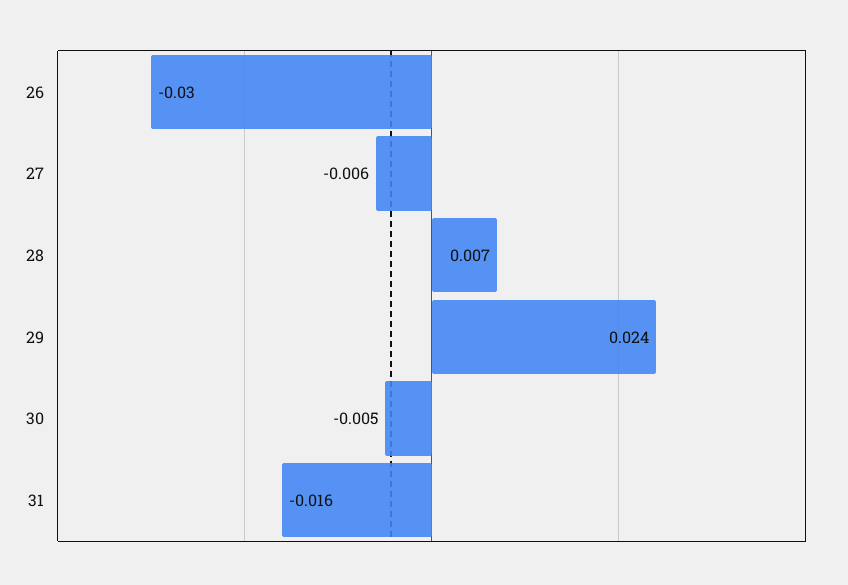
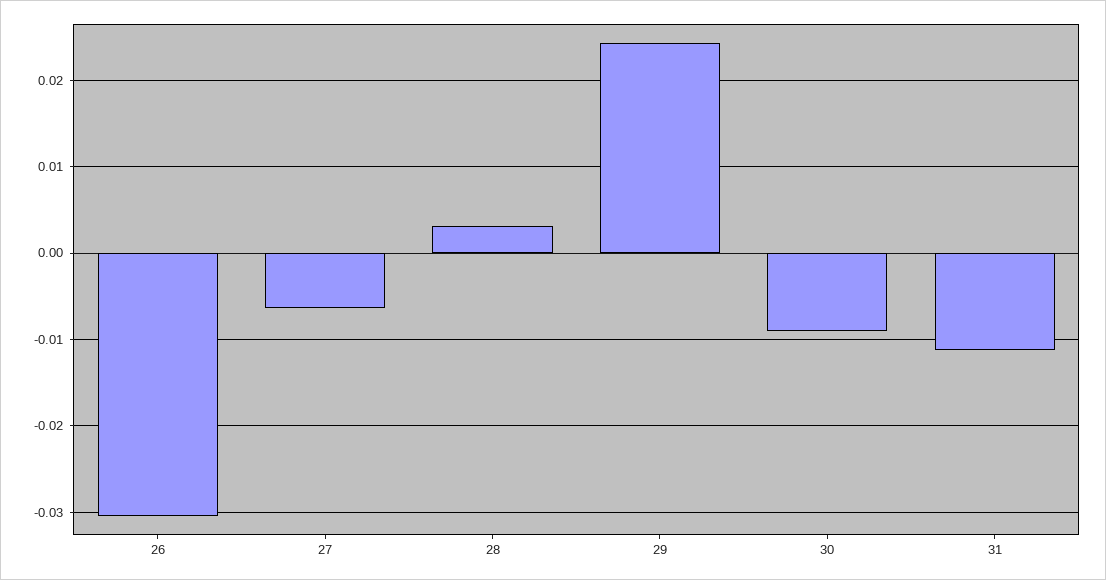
28: 0.007 -> 0.003
30: -0.005 -> -0.009
31: -0.016 -> -0.011

